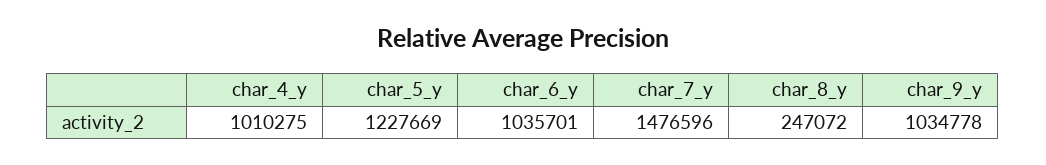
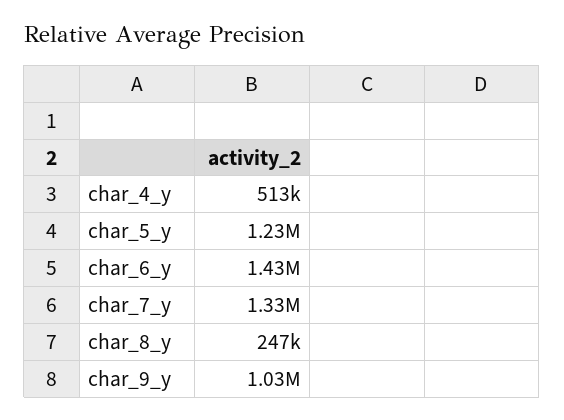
char_4_y: 1010275 -> 513000
char_6_y: 1035701 -> 1430000
char_7_y: 1476596 -> 1330000

